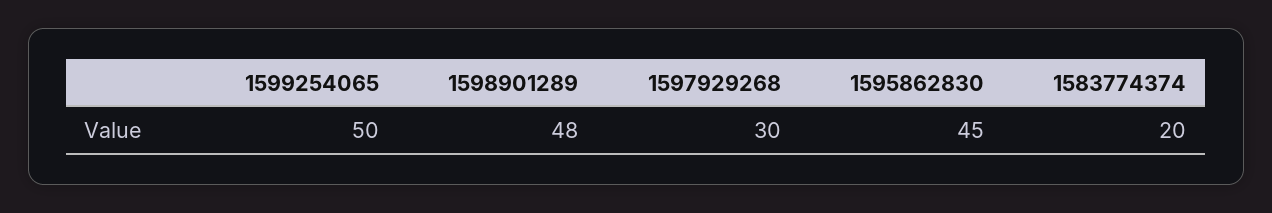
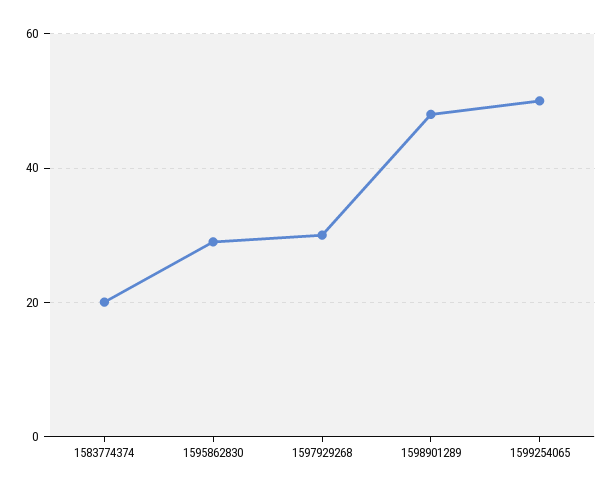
1595862830: 45 -> 30

